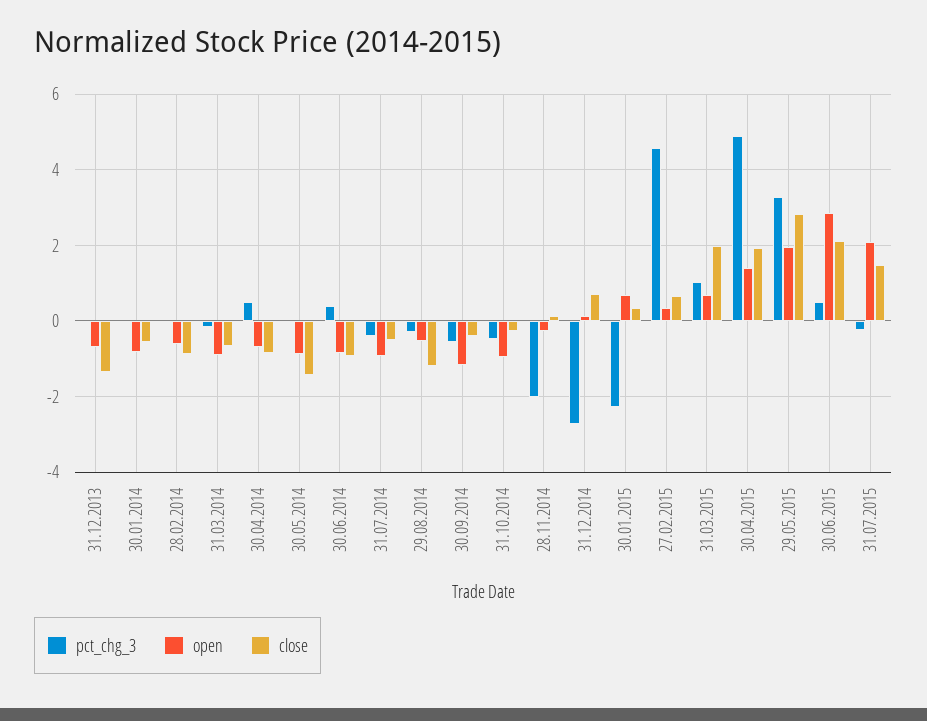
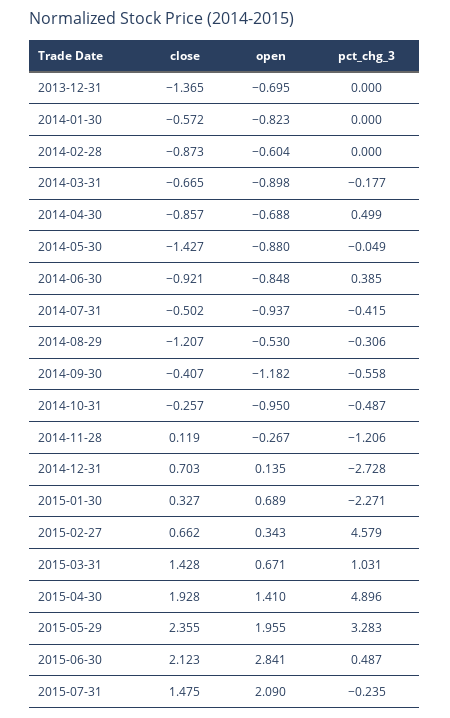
pct_chg_3, 28.11.2014: -2 -> -1.206
close, 31.03.2015: 2 -> 1.428
close, 29.05.2015: 2.8 -> 2.355

